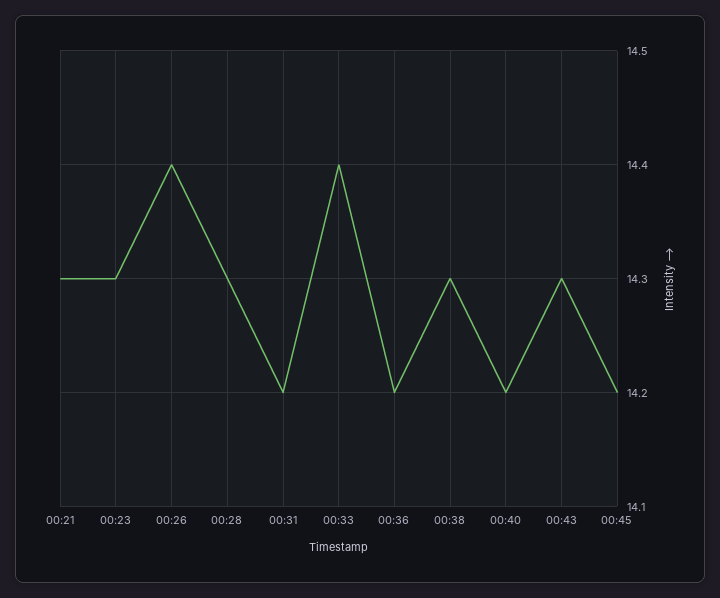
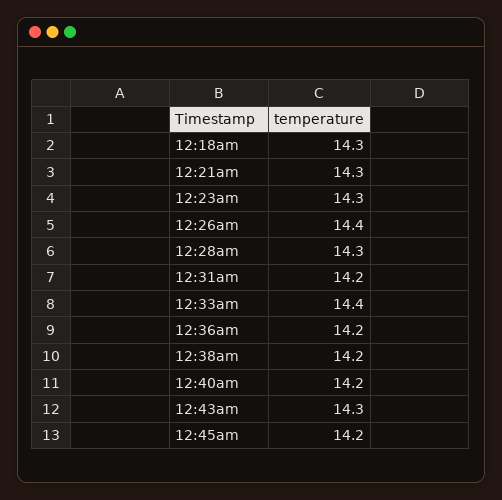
00:38: 14.3 -> 14.2
12:18am: none -> 14.3

